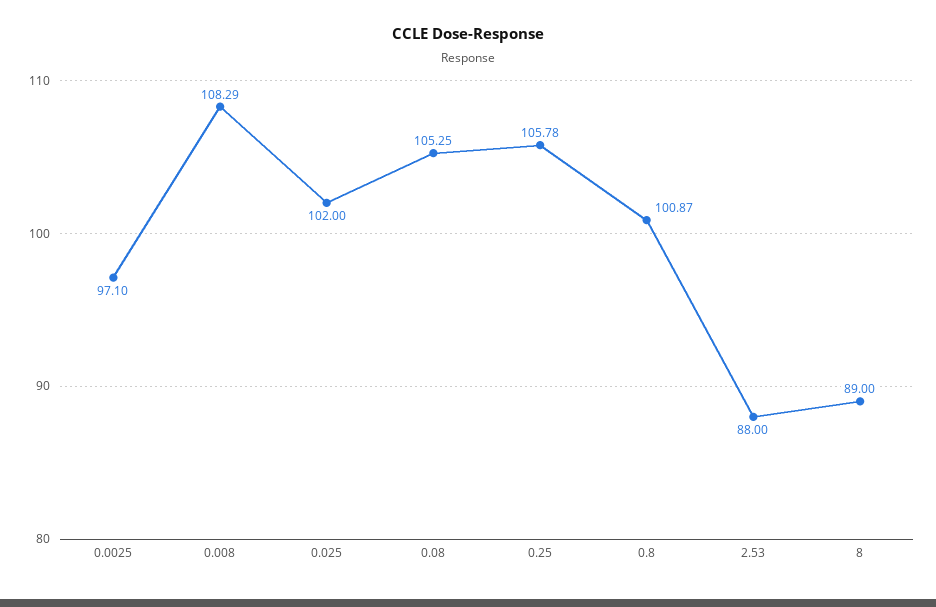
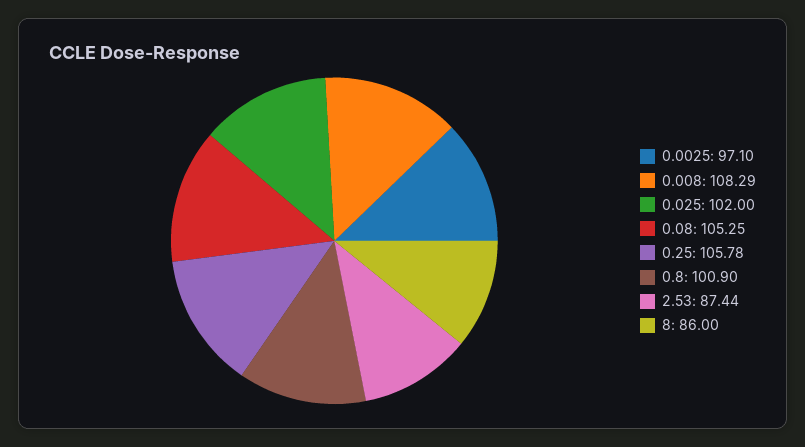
0.8: 100.87 -> 100.9
2.53: 88 -> 87.44
8: 89 -> 86

